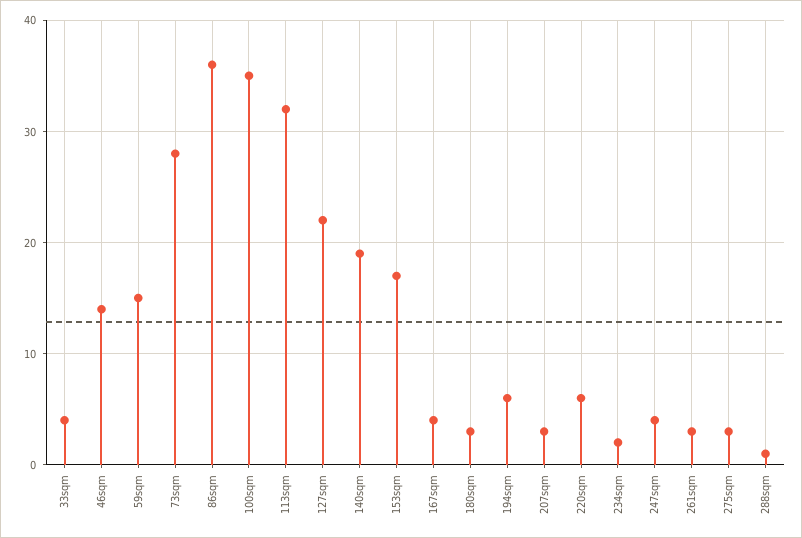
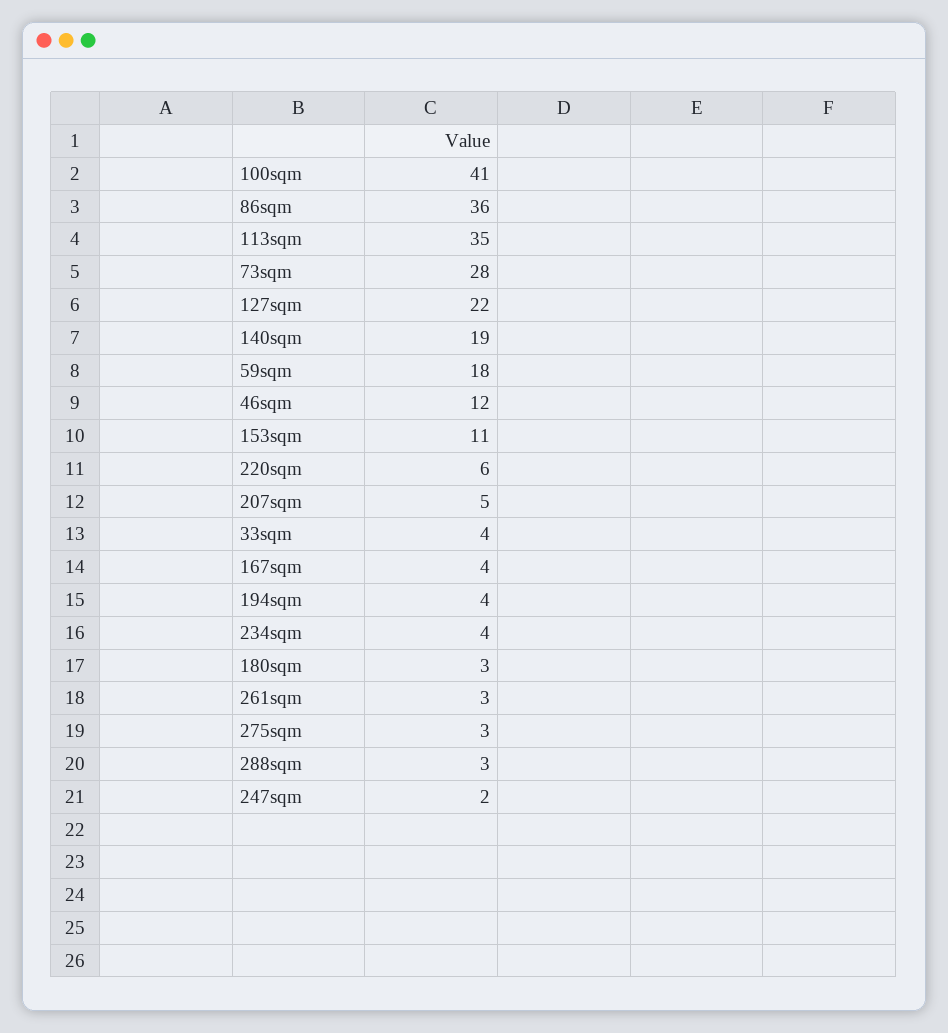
46sqm: 14 -> 12
59sqm: 15 -> 18
100sqm: 35 -> 41
113sqm: 32 -> 35
153sqm: 17 -> 11
194sqm: 6 -> 4
207sqm: 3 -> 5
234sqm: 2 -> 4
247sqm: 4 -> 2
288sqm: 1 -> 3

